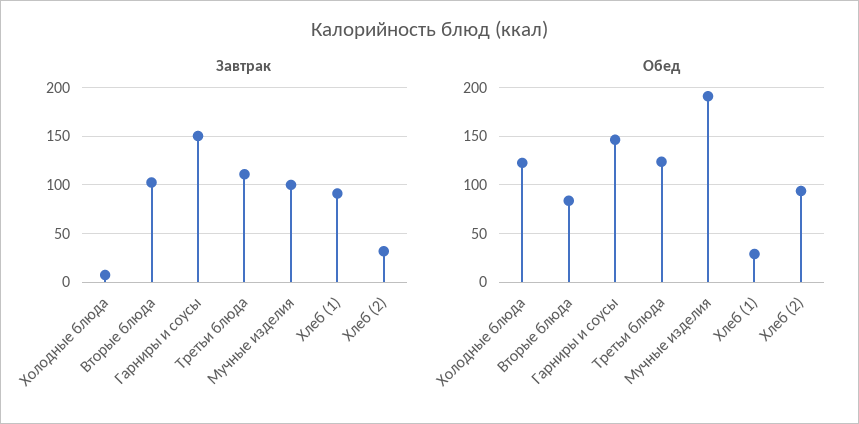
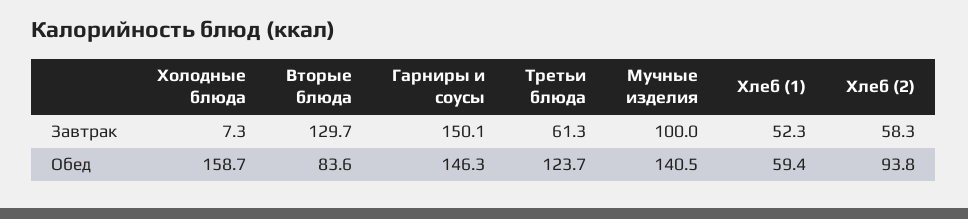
Завтрак, Вторые блюда: 100 -> 129.7
Завтрак, Третьи блюда: 110 -> 61.3
Завтрак, Хлеб (1): 90 -> 52.3
Завтрак, Хлеб (2): 30 -> 58.3
Обед, Холодные блюда: 120 -> 158.7
Обед, Мучные изделия: 190 -> 140.5
Обед, Хлеб (1): 30 -> 59.4

